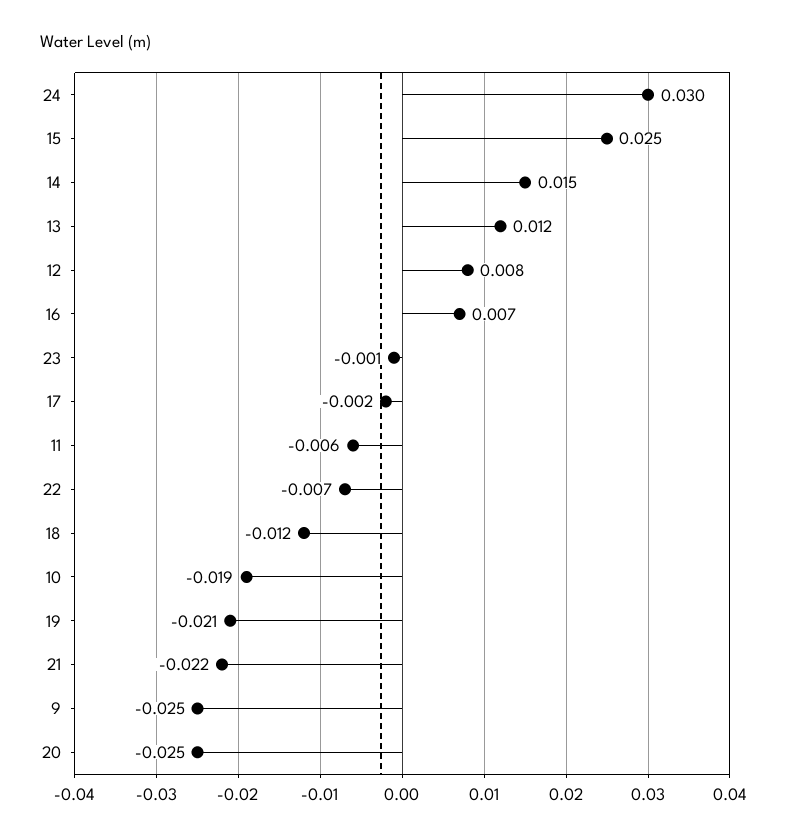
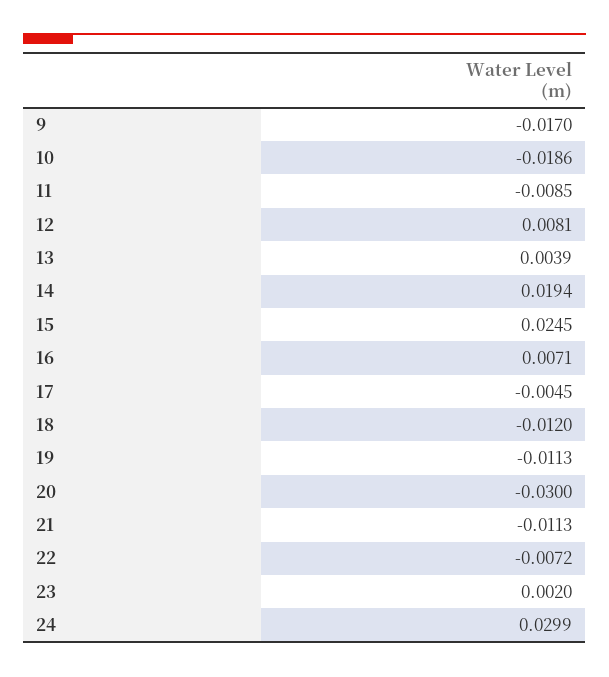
14: 0.015 -> 0.0194
13: 0.012 -> 0.0039
23: -0.001 -> 0.002
17: -0.002 -> -0.0045
11: -0.006 -> -0.0085
19: -0.021 -> -0.0113
21: -0.022 -> -0.0113
9: -0.025 -> -0.017
20: -0.025 -> -0.03

